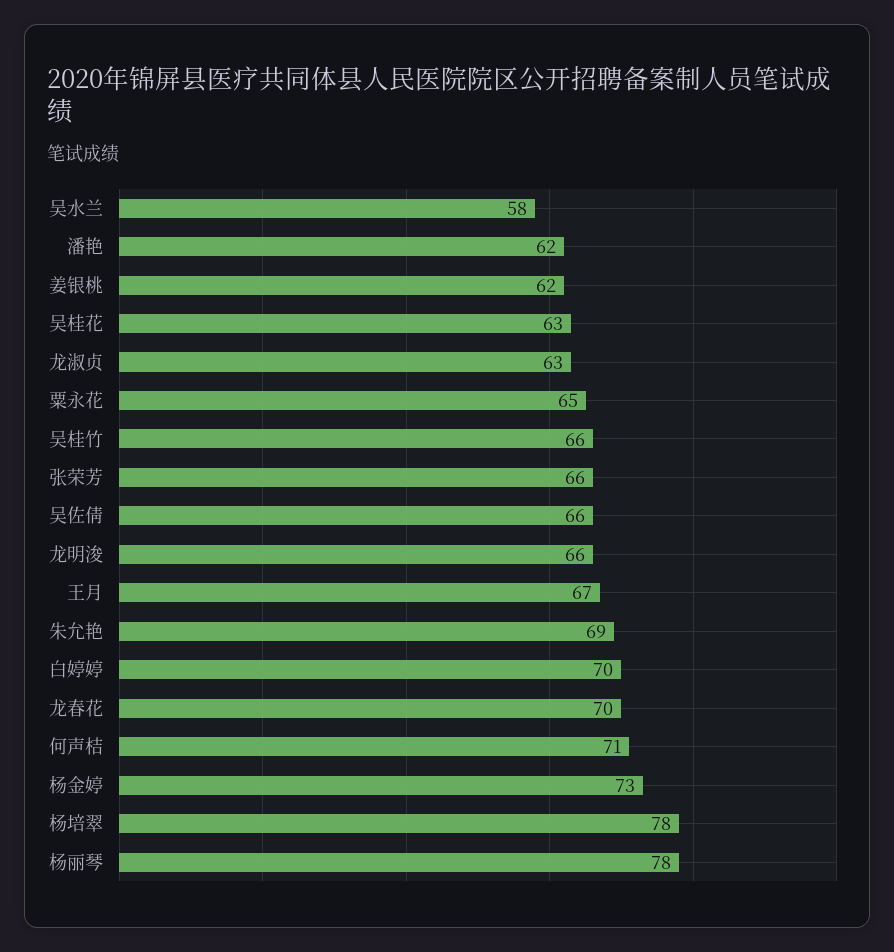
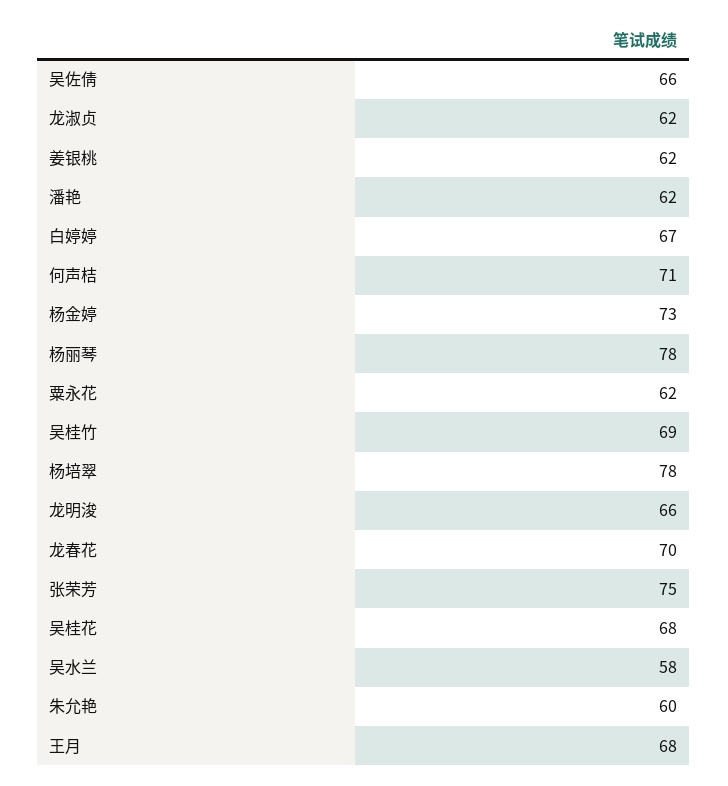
吴桂花: 63 -> 68
龙淑贞: 63 -> 62
粟永花: 65 -> 62
吴桂竹: 66 -> 69
张荣芳: 66 -> 75
王月: 67 -> 68
朱允艳: 69 -> 60
白婷婷: 70 -> 67

